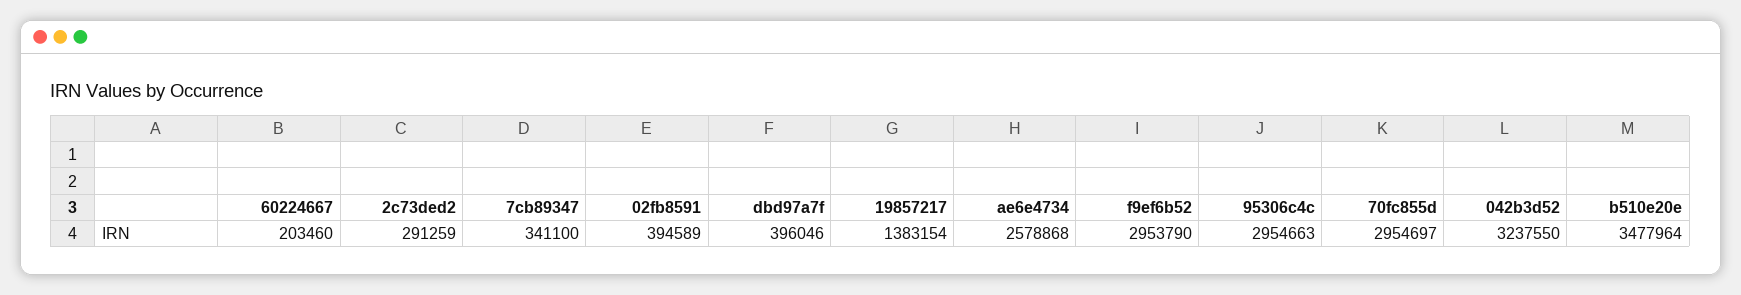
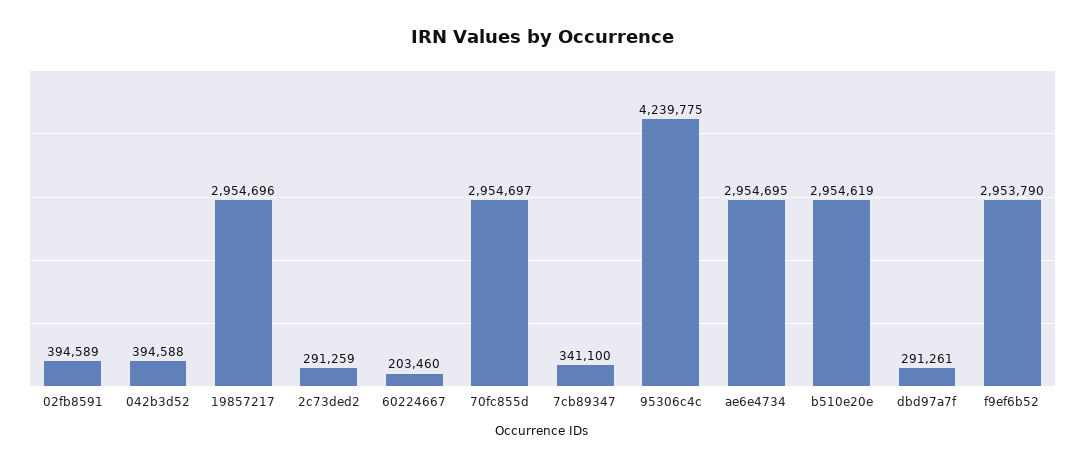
dbd97a7f: 396046 -> 291261
19857217: 1383154 -> 2954696
ae6e4734: 2578868 -> 2954695
95306c4c: 2954663 -> 4239775
042b3d52: 3237550 -> 394588
b510e20e: 3477964 -> 2954619

